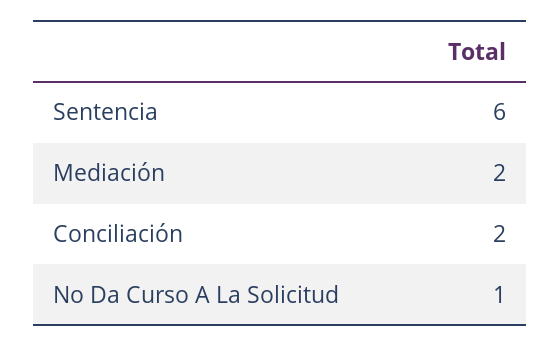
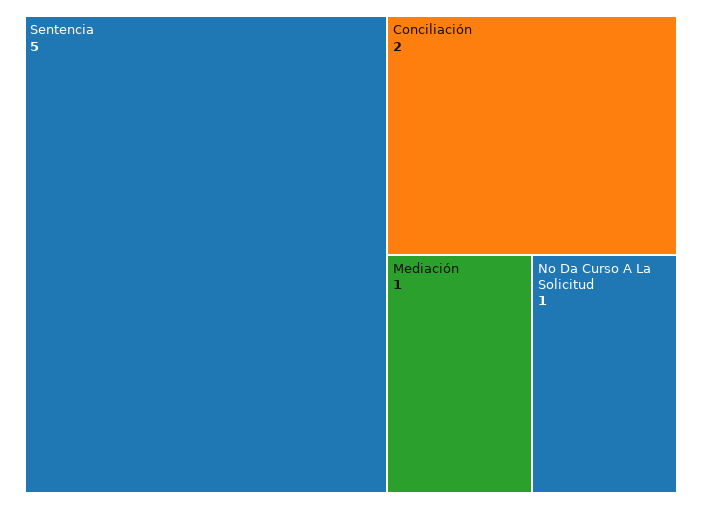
Sentencia: 6 -> 5
Mediación: 2 -> 1

